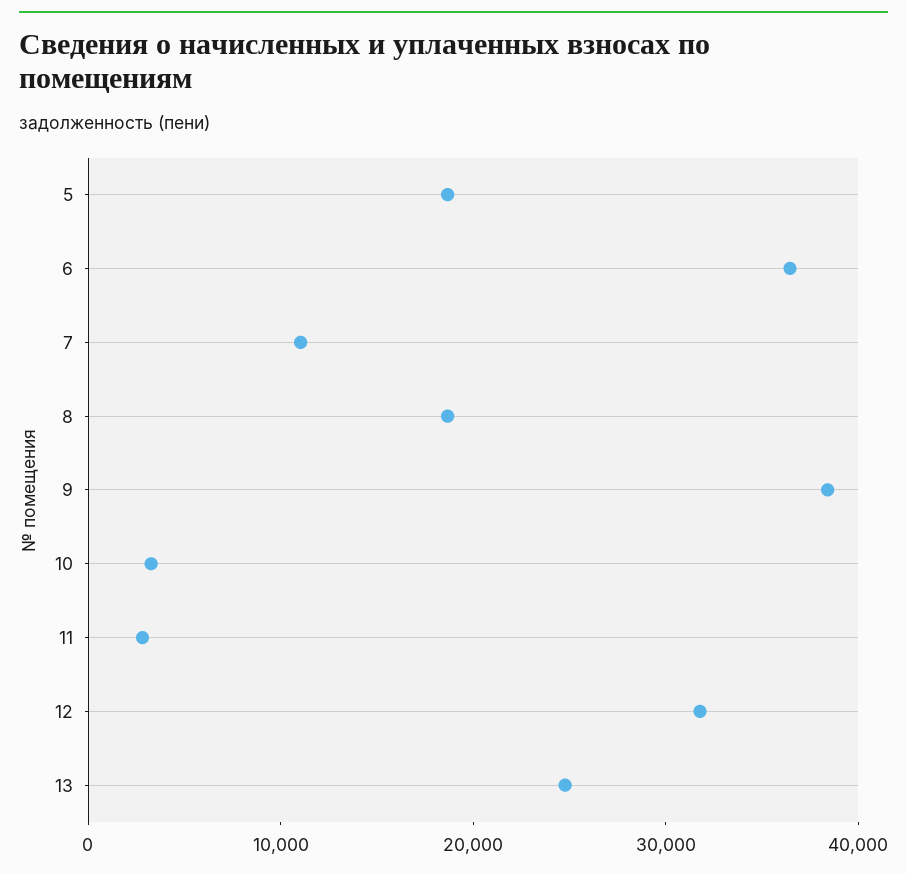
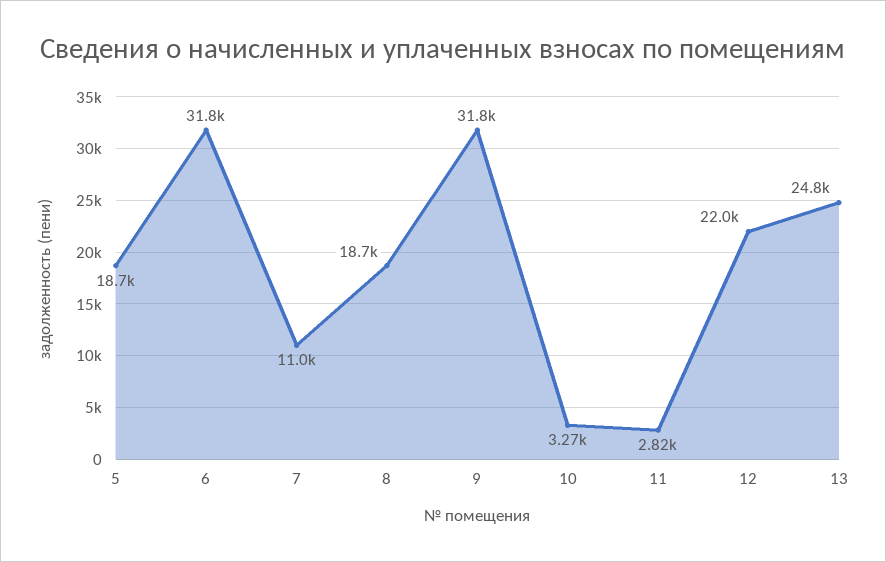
6: 36000 -> 31800
9: 38000 -> 31800
12: 32000 -> 22000

